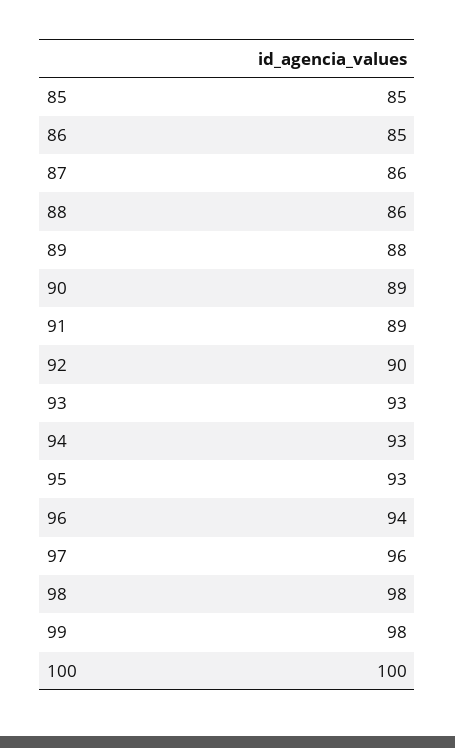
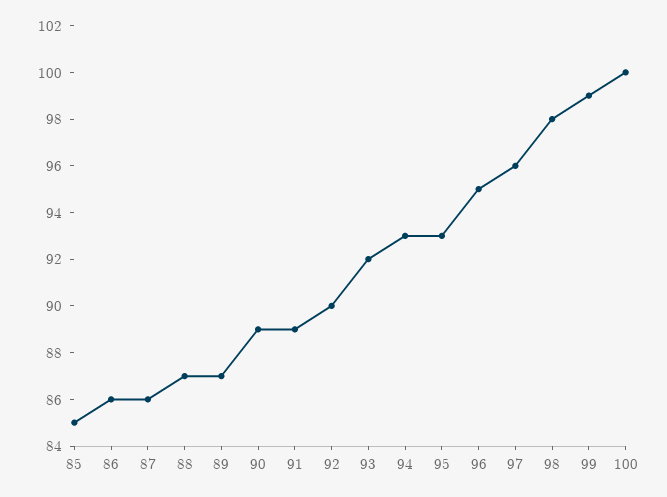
86: 85 -> 86
88: 86 -> 87
89: 88 -> 87
93: 93 -> 92
96: 94 -> 95
99: 98 -> 99

